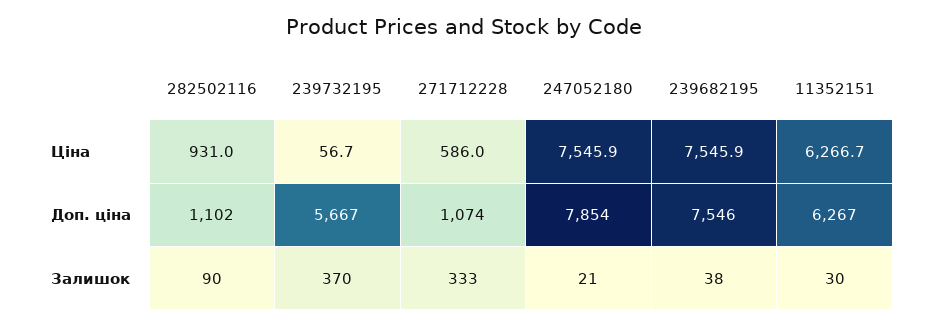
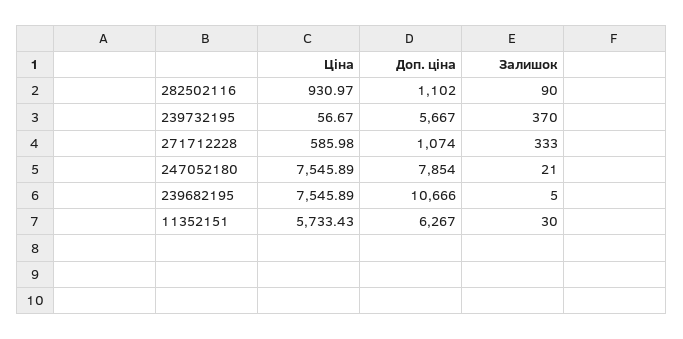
11352151, Ціна: 6266.7 -> 5733.43
239682195, Доп. ціна: 7546 -> 10666
239682195, Залишок: 38 -> 5

